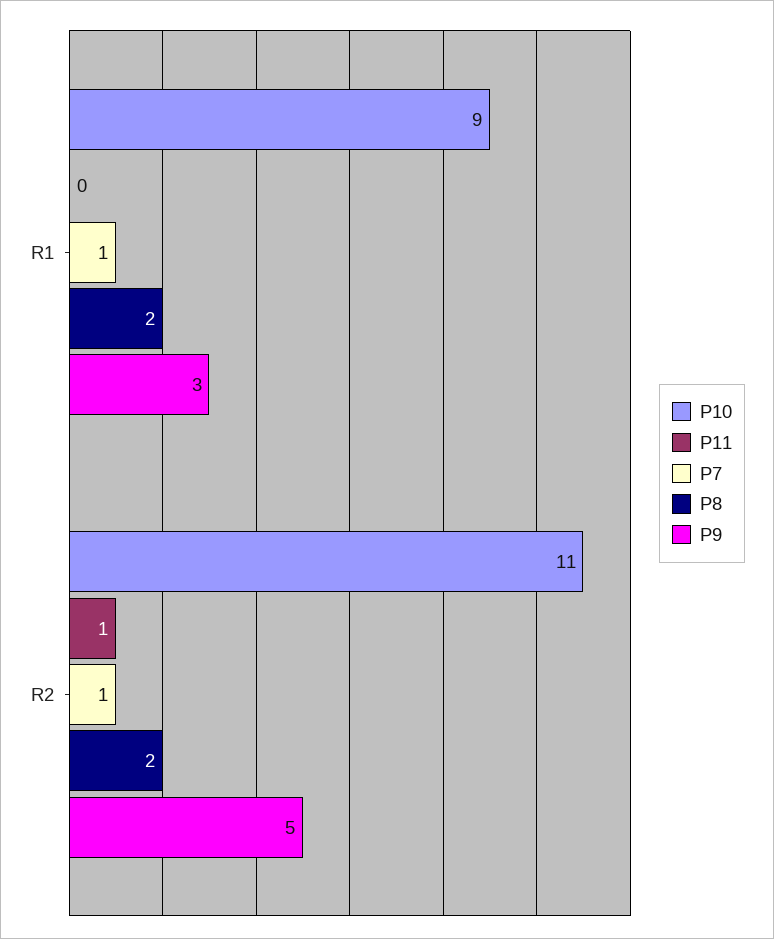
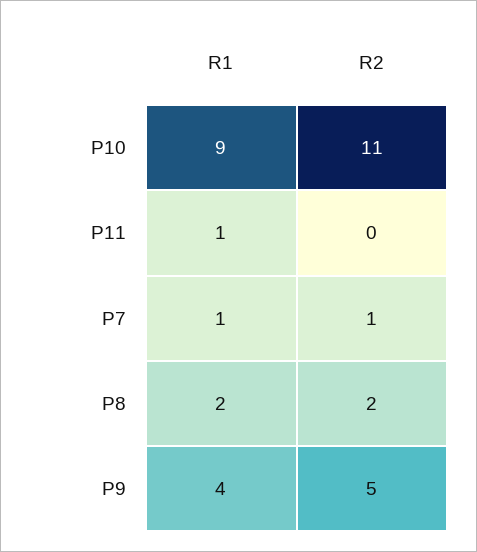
P11, R1: 0 -> 1
P9, R1: 3 -> 4
P11, R2: 1 -> 0

